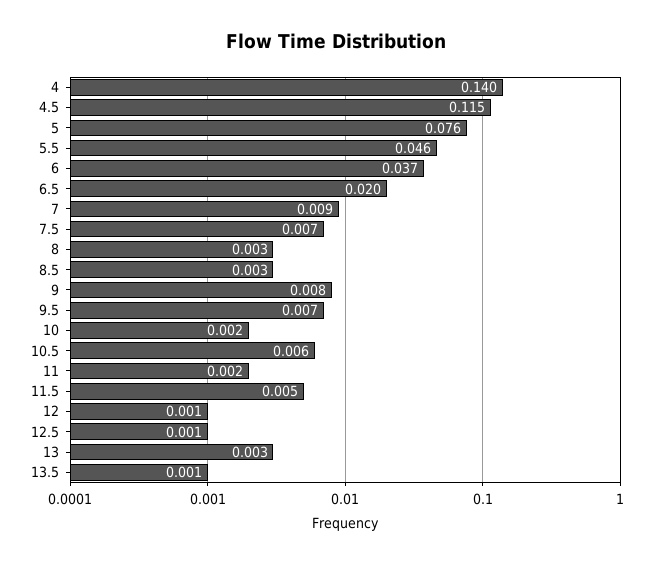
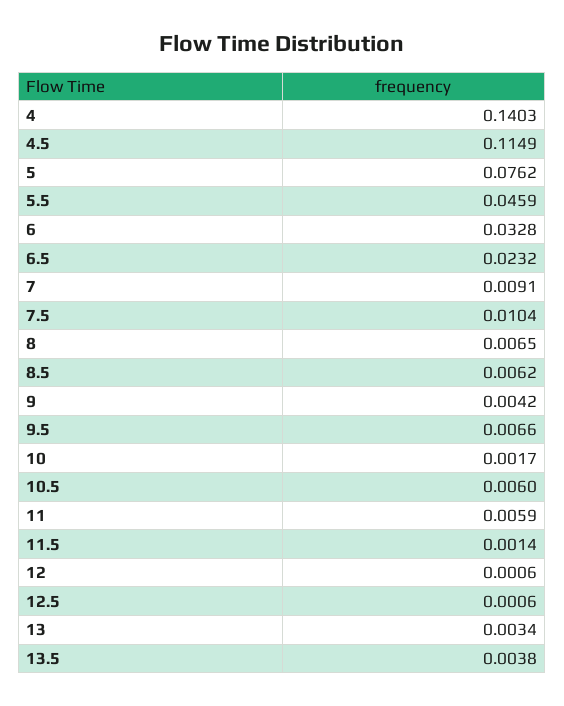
6: 0.037 -> 0.0328
6.5: 0.02 -> 0.0232
7.5: 0.007 -> 0.0104
8: 0.003 -> 0.0065
8.5: 0.003 -> 0.0062
9: 0.008 -> 0.0042
11: 0.002 -> 0.0059
11.5: 0.005 -> 0.0014
13.5: 0.001 -> 0.0038

